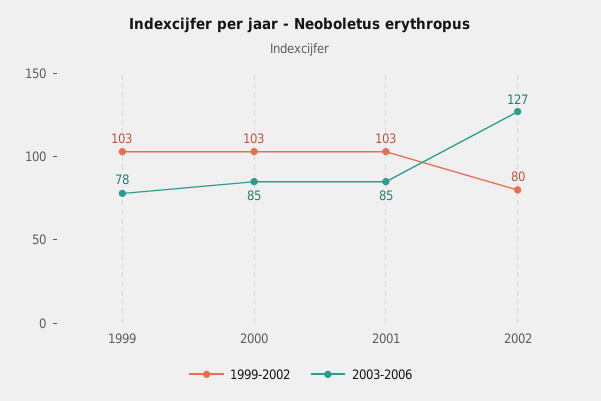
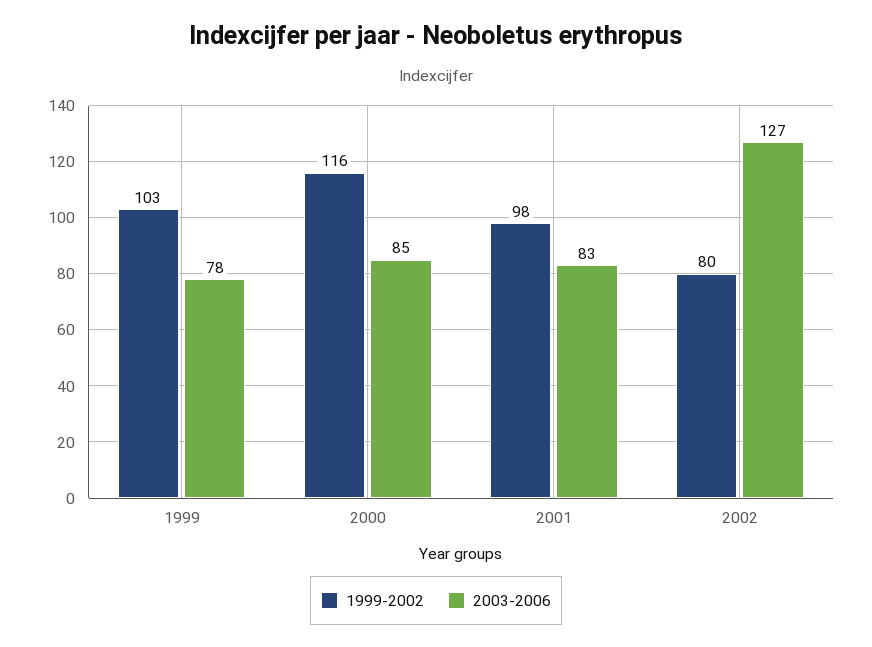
1999-2002, 2000: 103 -> 116
1999-2002, 2001: 103 -> 98
2003-2006, 2001: 85 -> 83

